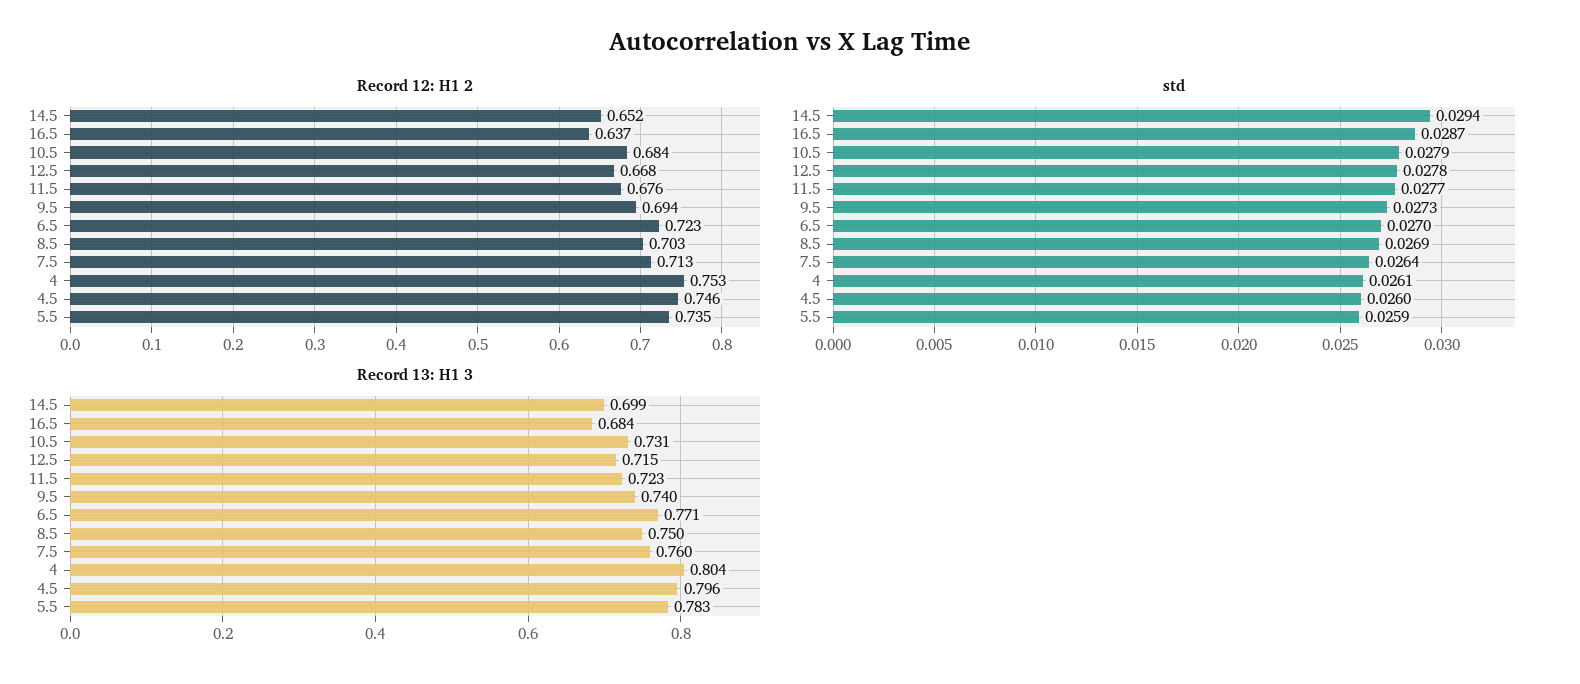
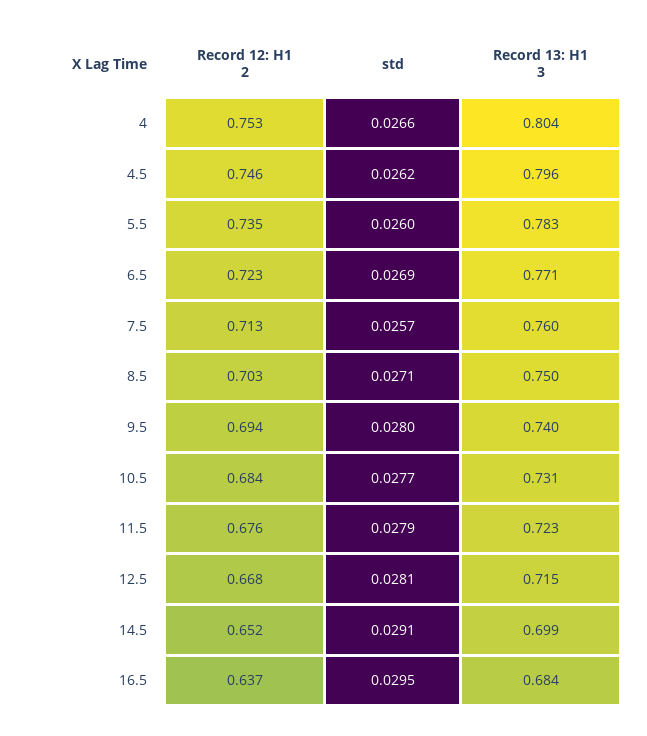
std, 14.5: 0.0294 -> 0.0291
std, 16.5: 0.0287 -> 0.0295
std, 10.5: 0.0279 -> 0.0277
std, 12.5: 0.0278 -> 0.0281
std, 11.5: 0.0277 -> 0.0279
std, 9.5: 0.0273 -> 0.028
std, 6.5: 0.027 -> 0.0269
std, 8.5: 0.0269 -> 0.0271
std, 7.5: 0.0264 -> 0.0257
std, 4: 0.0261 -> 0.0266
std, 4.5: 0.026 -> 0.0262
std, 5.5: 0.0259 -> 0.026

